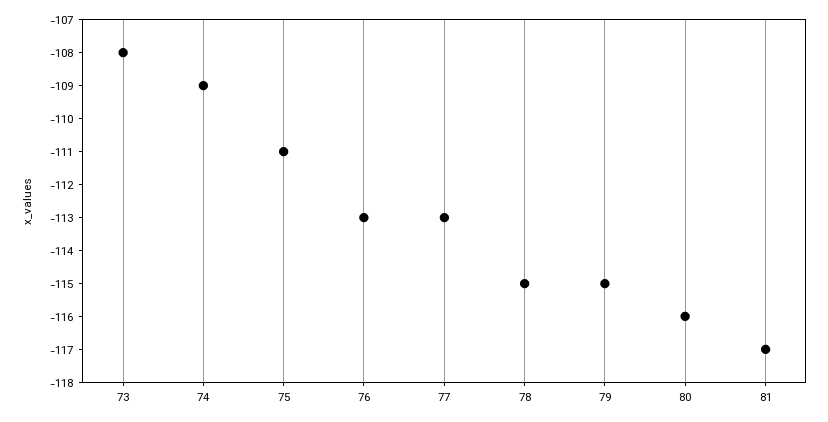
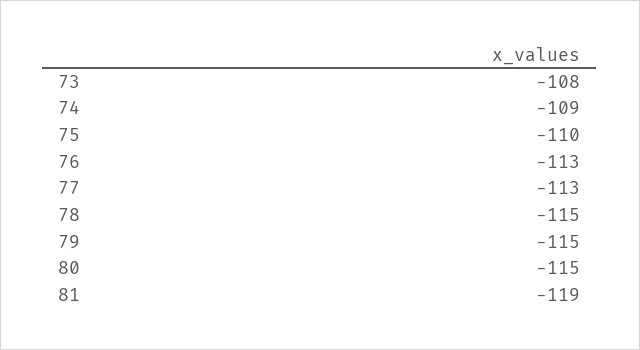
75: -111 -> -110
80: -116 -> -115
81: -117 -> -119

